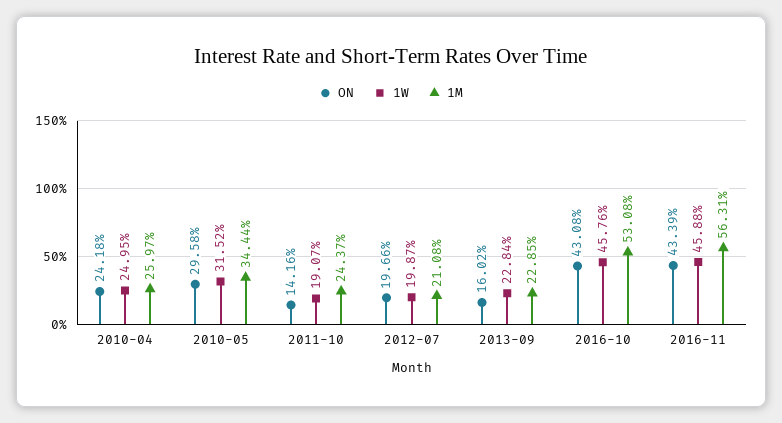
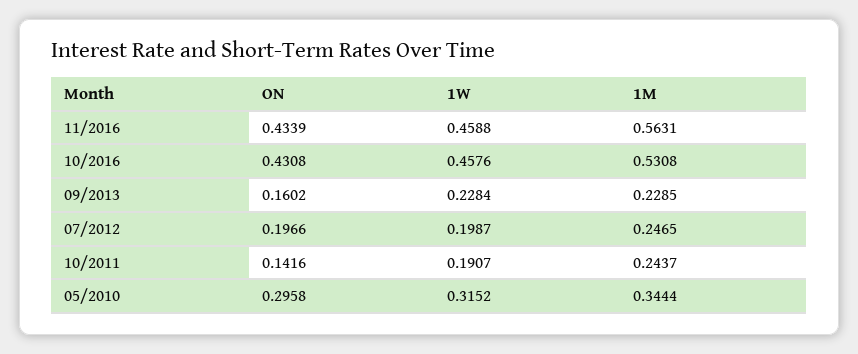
ON, 2010-04: 0.2418 -> none
1W, 2010-04: 0.2495 -> none
1M, 2010-04: 0.2597 -> none
1M, 2012-07: 0.2108 -> 0.2465

